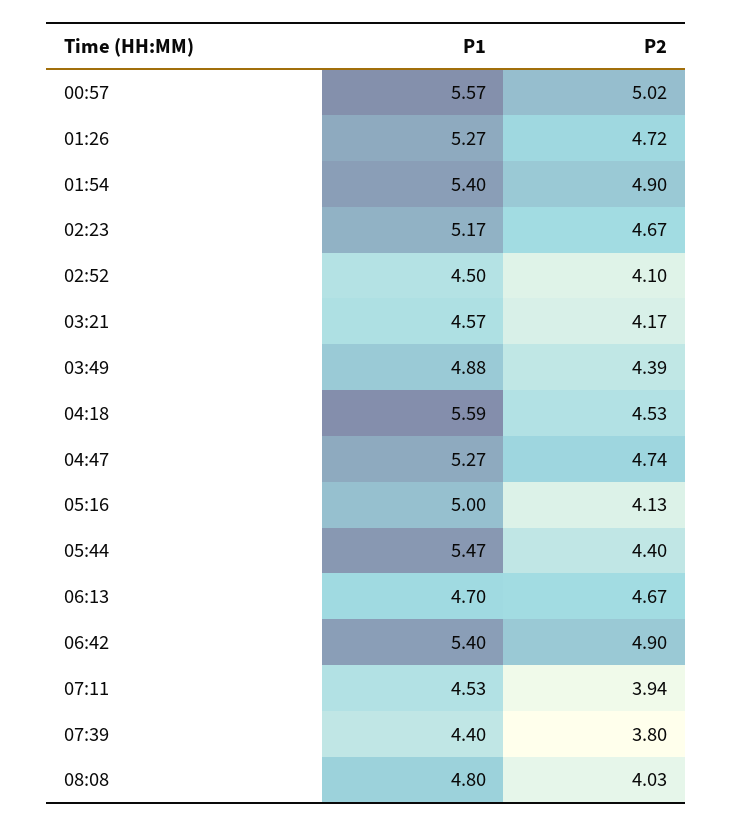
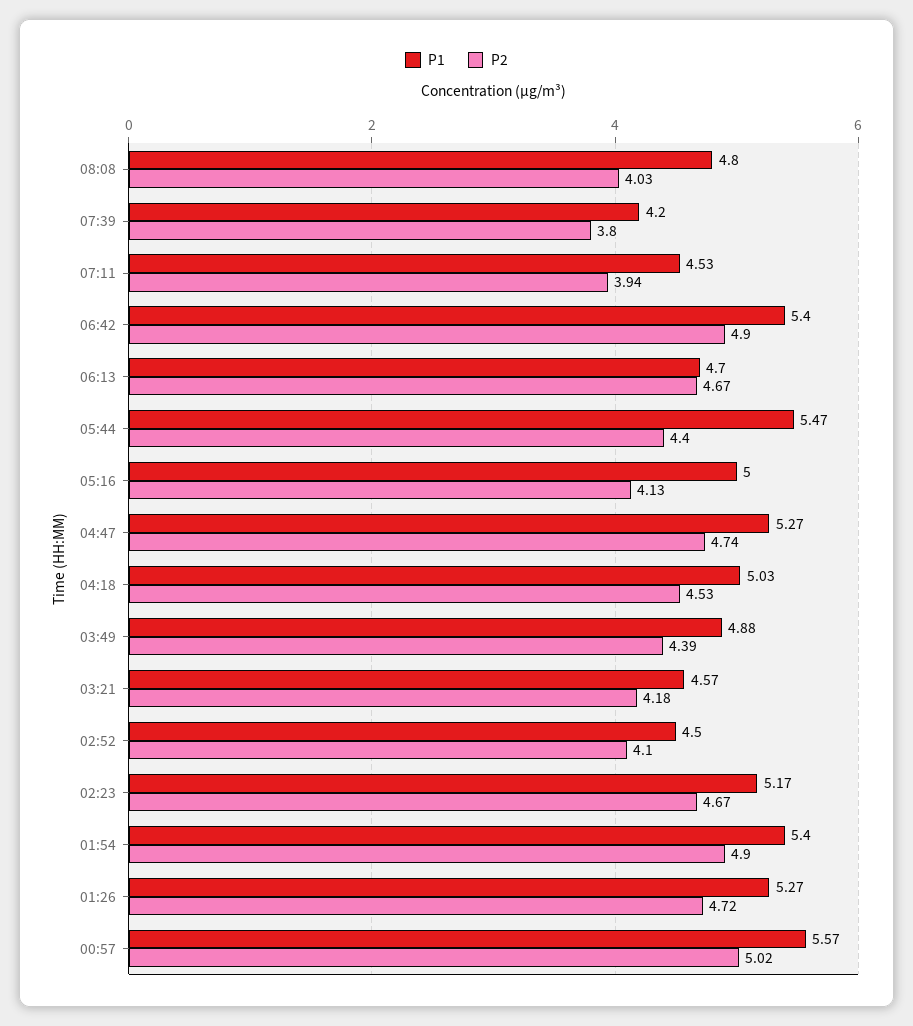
P2, 03:21: 4.17 -> 4.18
P1, 04:18: 5.59 -> 5.03
P1, 07:39: 4.4 -> 4.2

